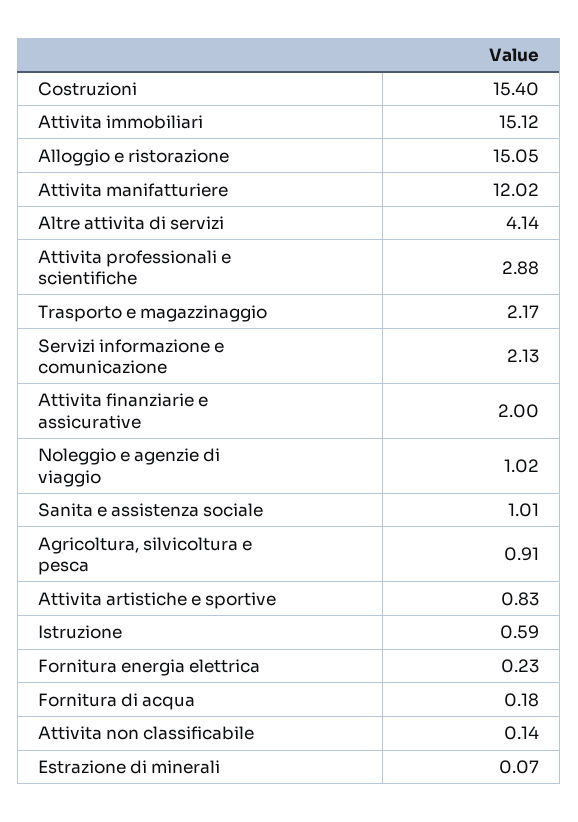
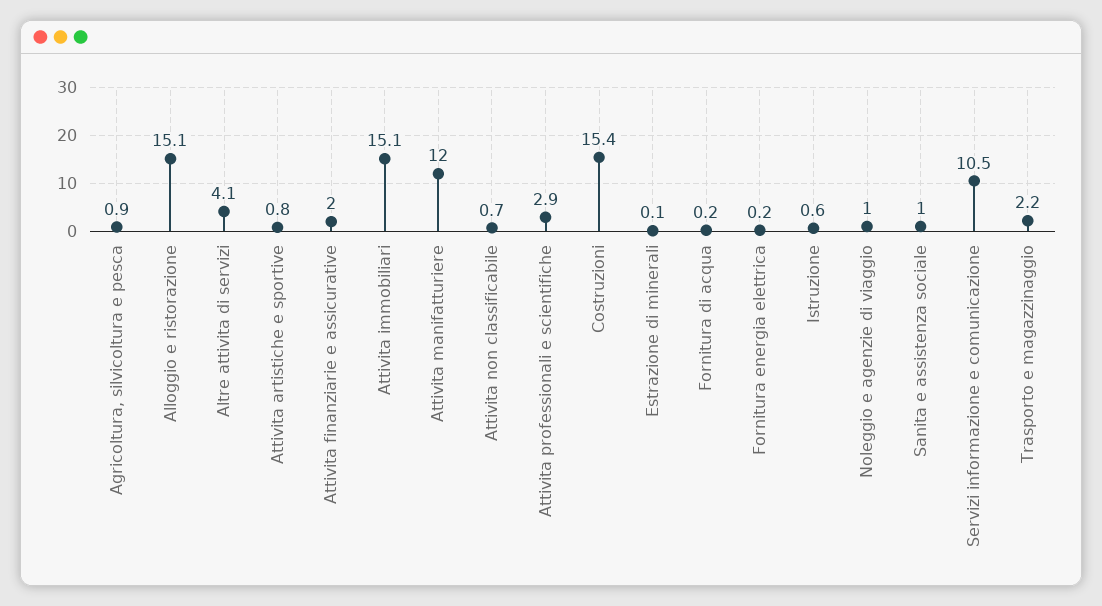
Servizi informazione e comunicazione: 2.13 -> 10.5
Attivita non classificabile: 0.14 -> 0.7

